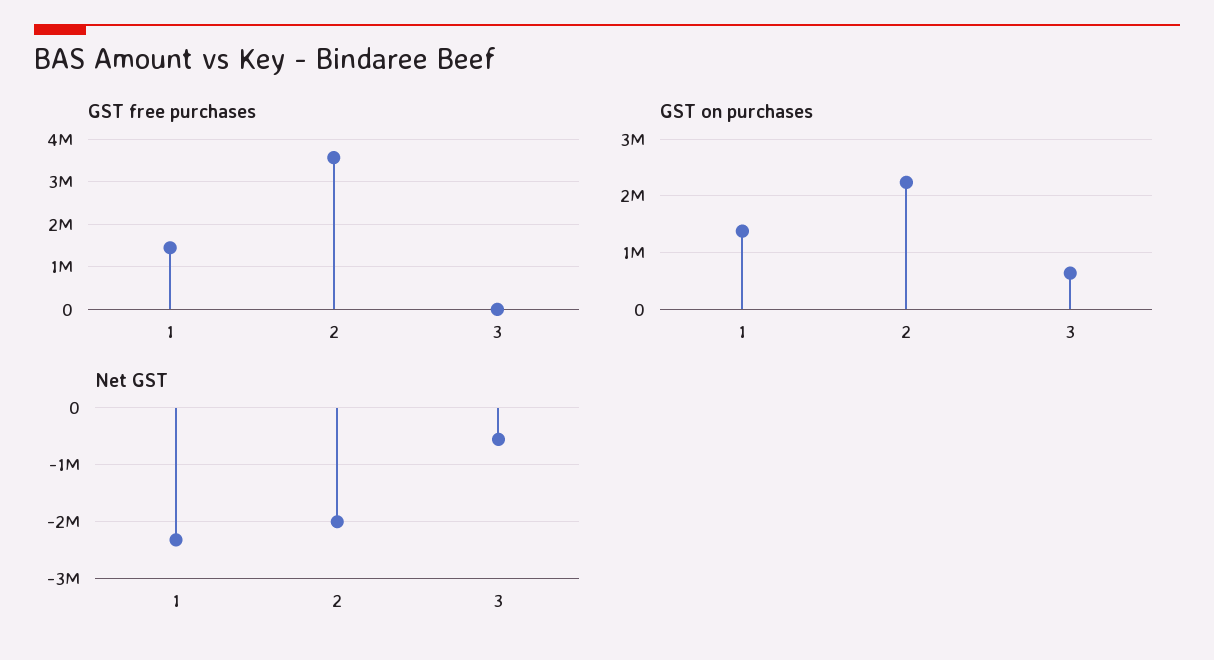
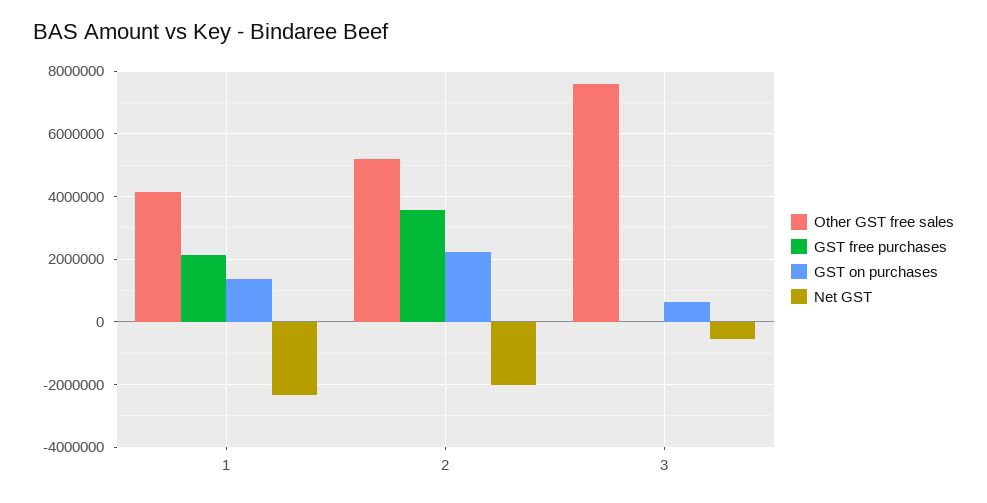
GST free purchases, 1: 1400000 -> 2200000
Other GST free sales, 1: none -> 4200000
Other GST free sales, 2: none -> 5200000
Other GST free sales, 3: none -> 7600000

